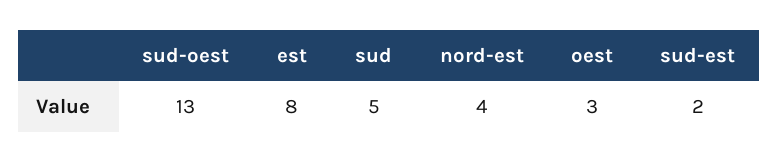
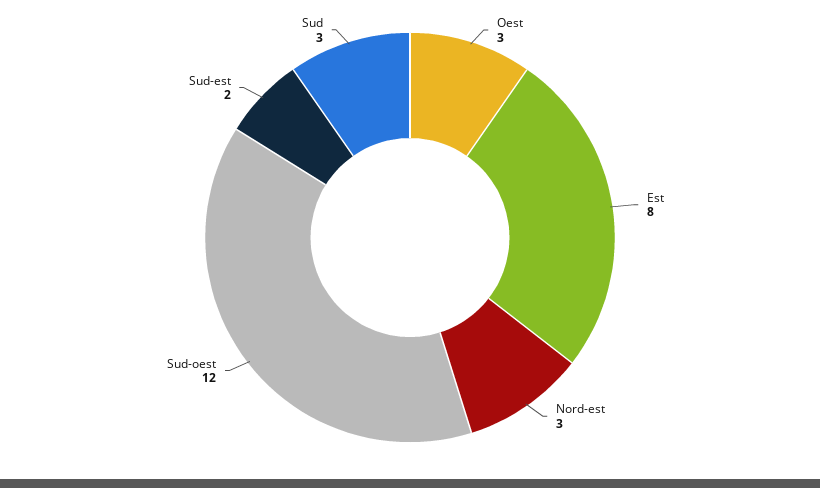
sud-oest: 13 -> 12
sud: 5 -> 3
nord-est: 4 -> 3

